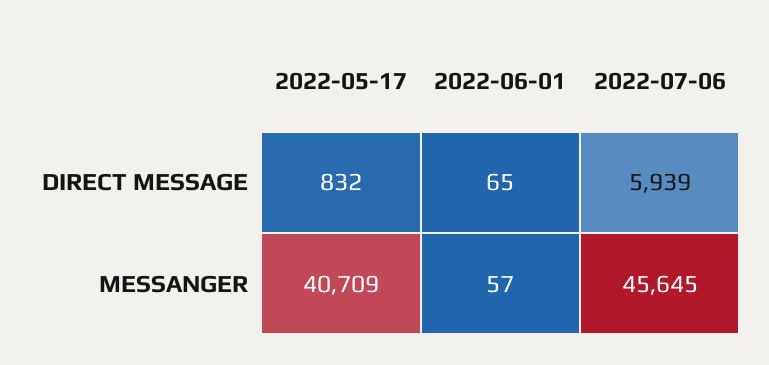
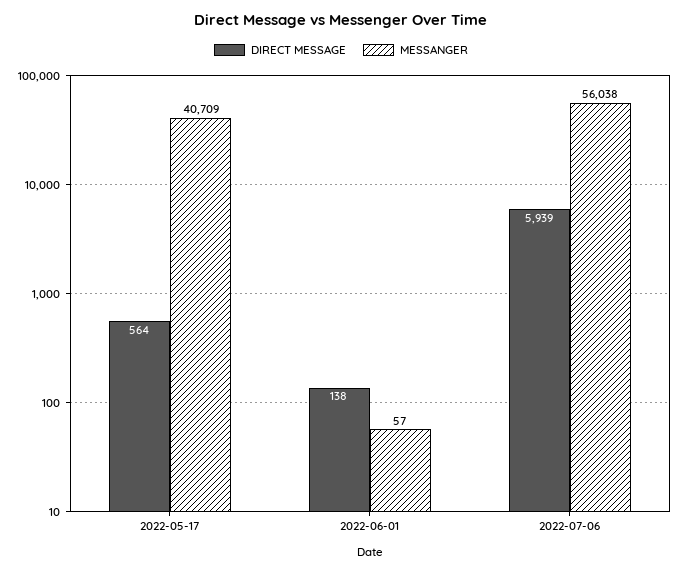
DIRECT MESSAGE, 2022-05-17: 832 -> 564
DIRECT MESSAGE, 2022-06-01: 65 -> 138
MESSANGER, 2022-07-06: 45645 -> 56038

